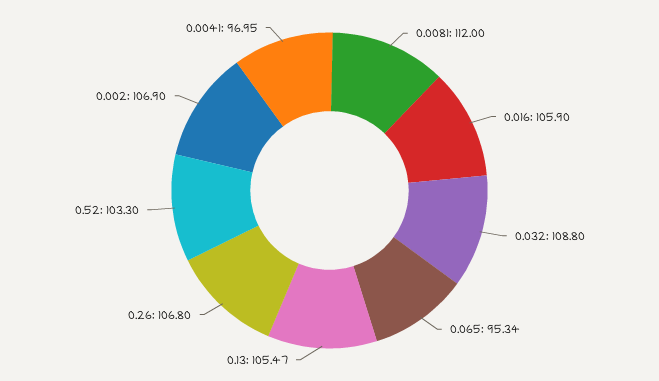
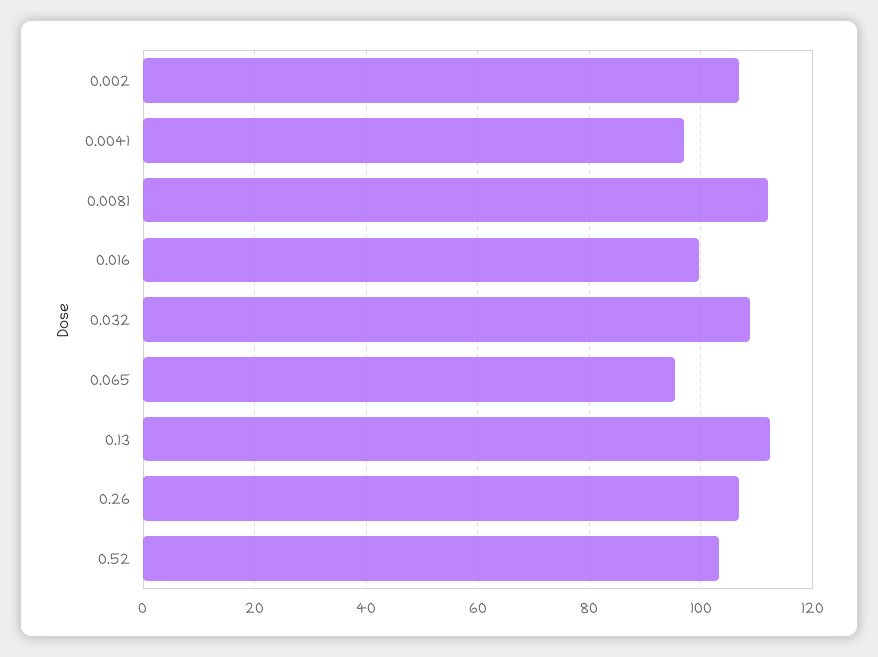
0.016: 105.9 -> 100
0.13: 105.47 -> 112

